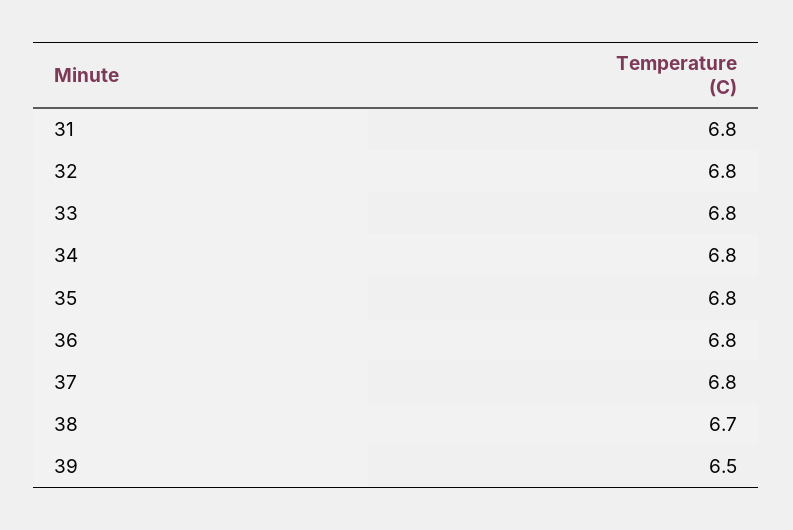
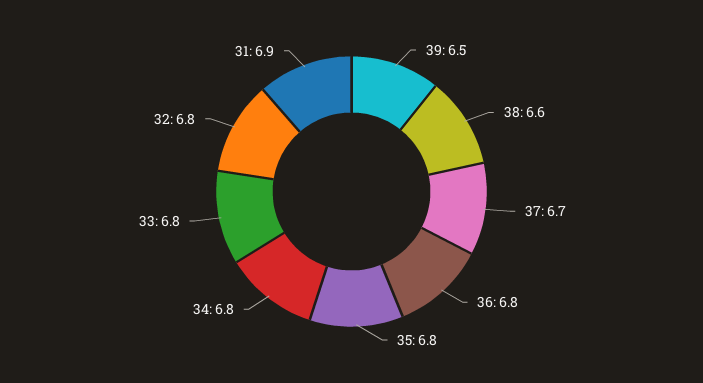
31: 6.8 -> 6.9
37: 6.8 -> 6.7
38: 6.7 -> 6.6

